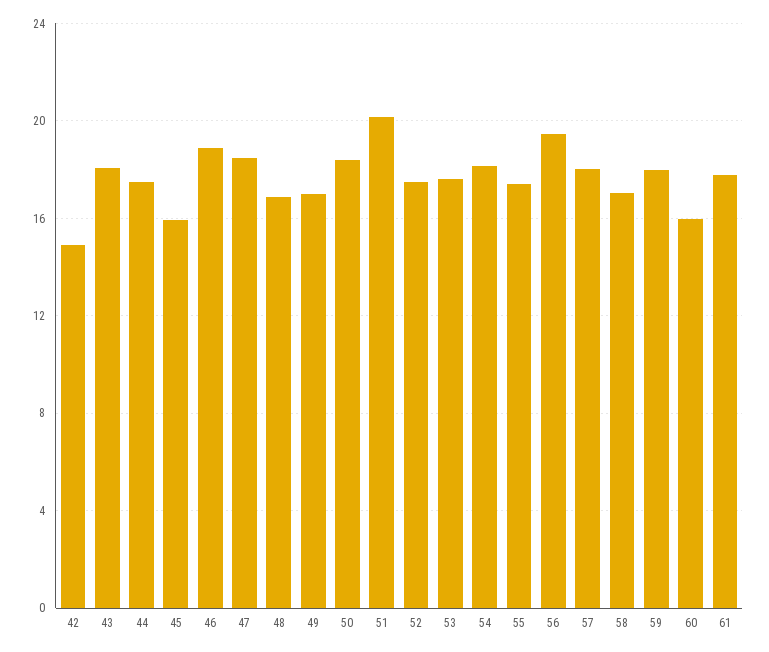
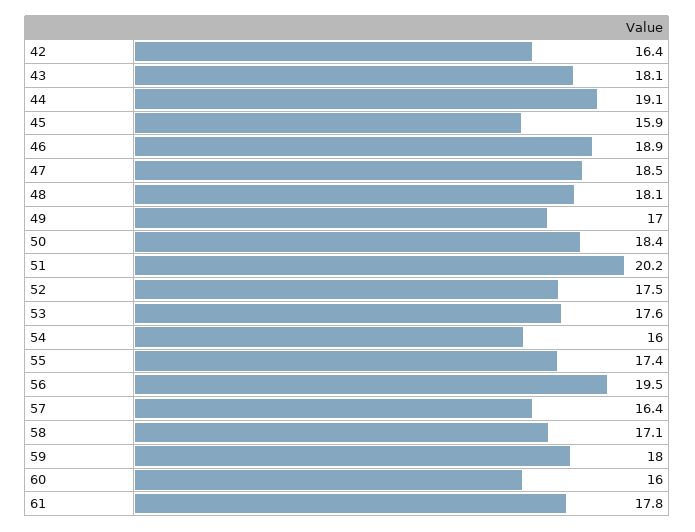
42: 15 -> 16.4
44: 17.5 -> 19.1
48: 17 -> 18.1
54: 18 -> 16
57: 18 -> 16.4

